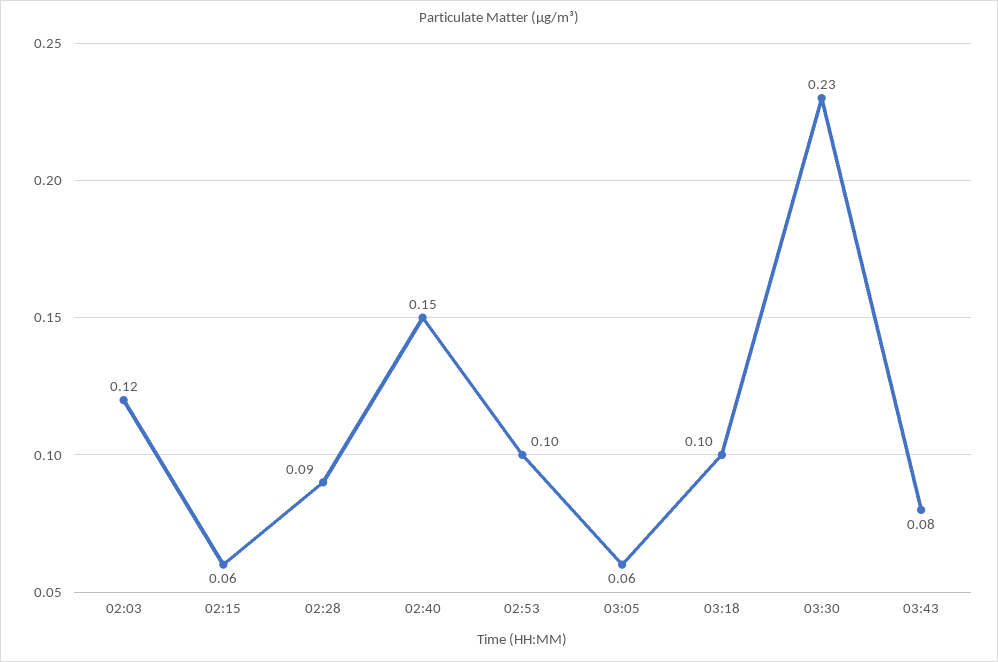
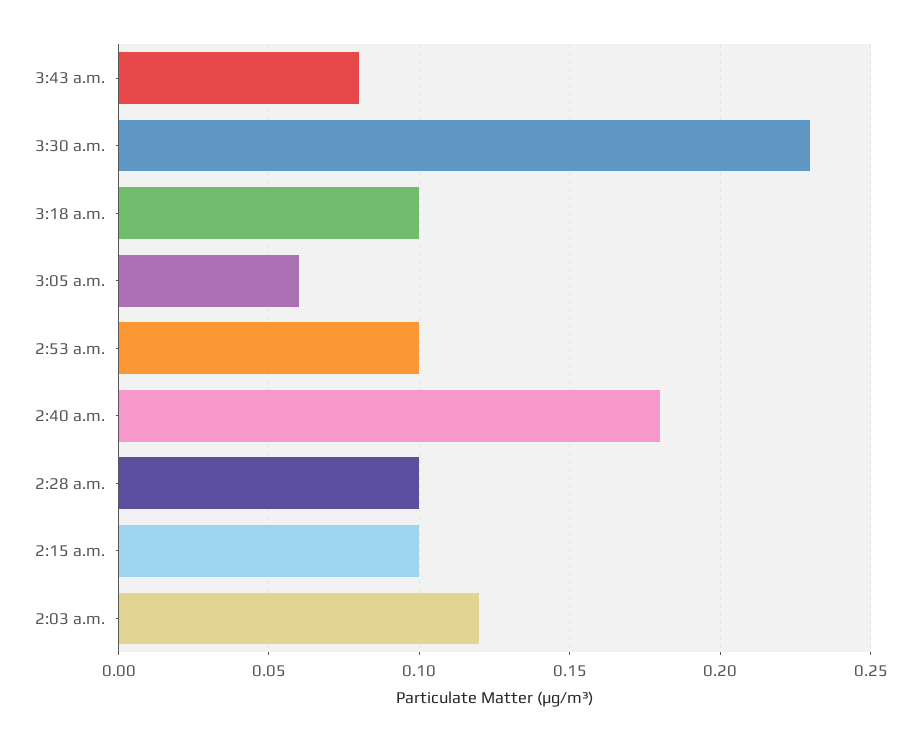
02:15: 0.06 -> 0.1
02:28: 0.09 -> 0.1
02:40: 0.15 -> 0.18

